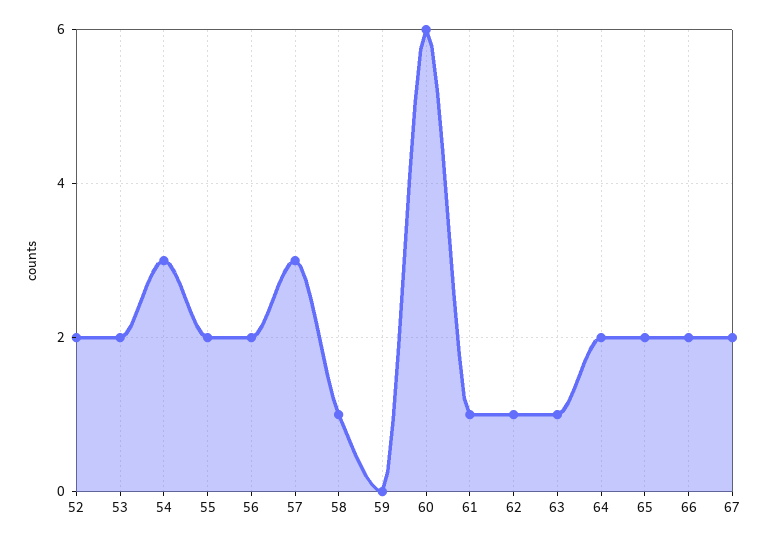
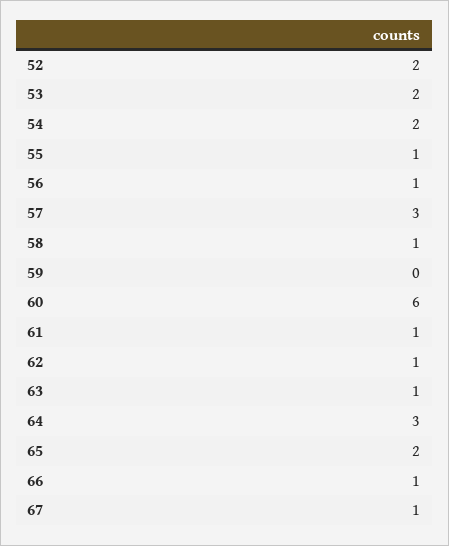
54: 3 -> 2
55: 2 -> 1
56: 2 -> 1
64: 2 -> 3
66: 2 -> 1
67: 2 -> 1

